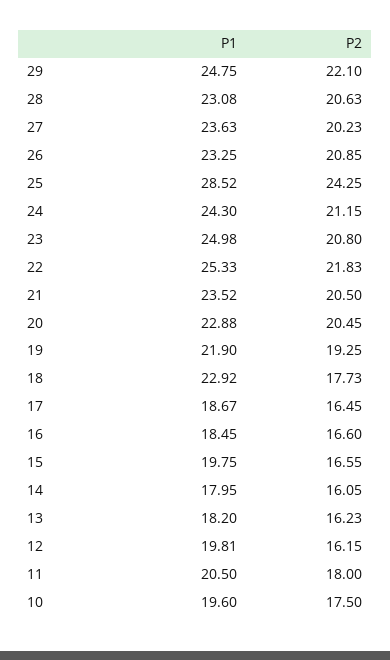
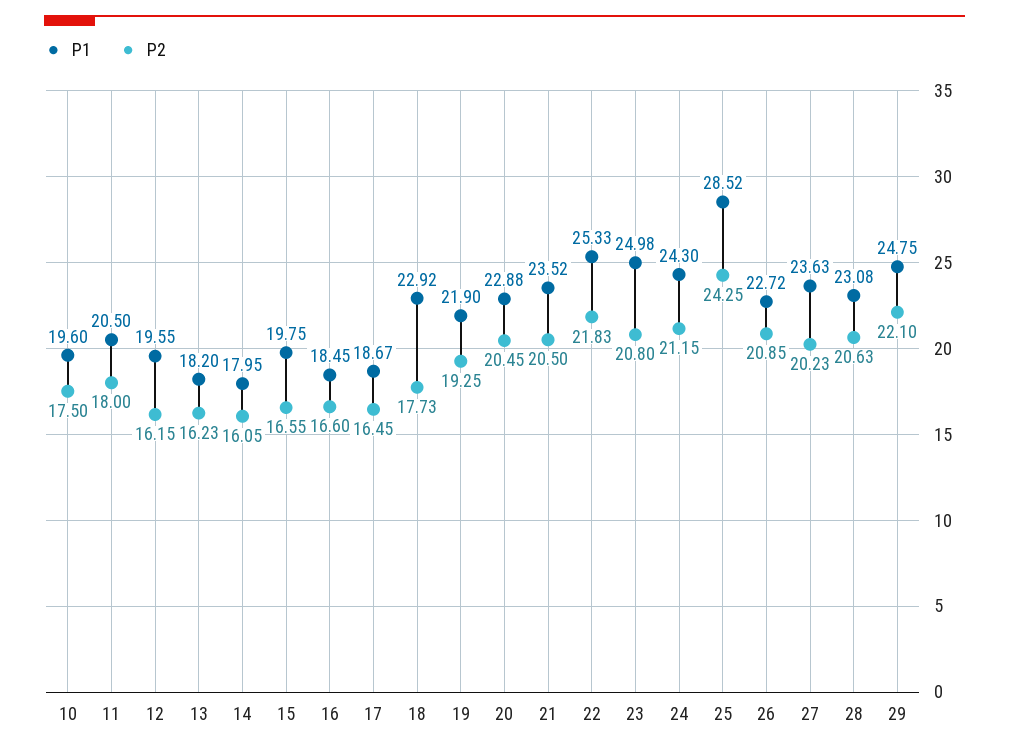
P1, 26: 23.25 -> 22.72
P1, 12: 19.81 -> 19.55

